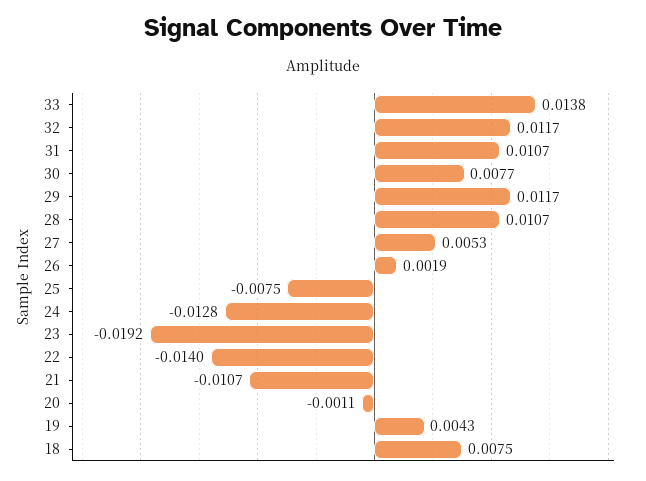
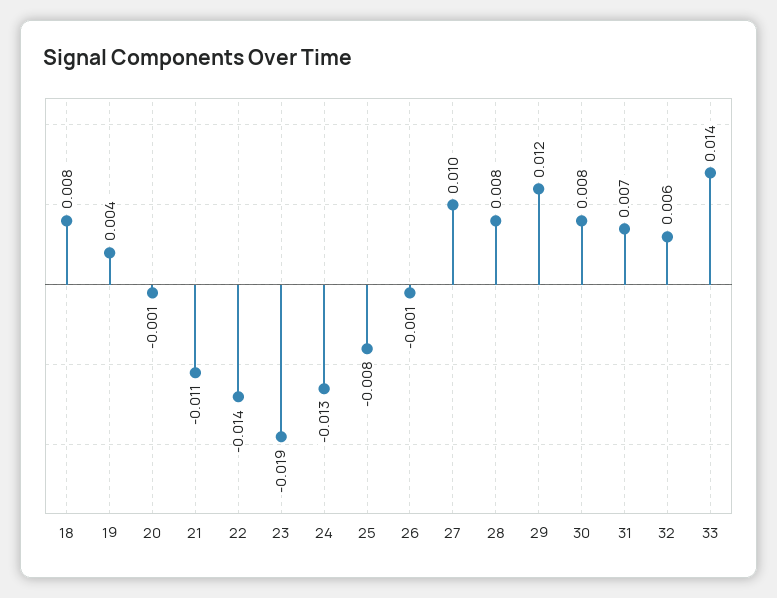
32: 0.0117 -> 0.006
31: 0.0107 -> 0.007
28: 0.0107 -> 0.008
27: 0.0053 -> 0.01
26: 0.0019 -> -0.001

